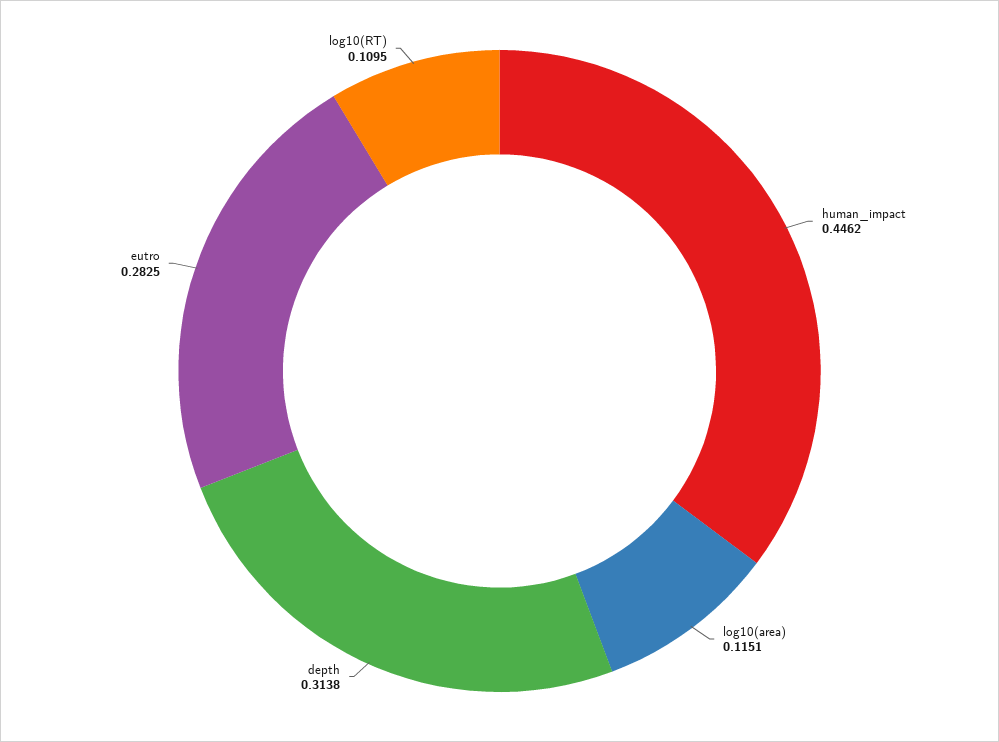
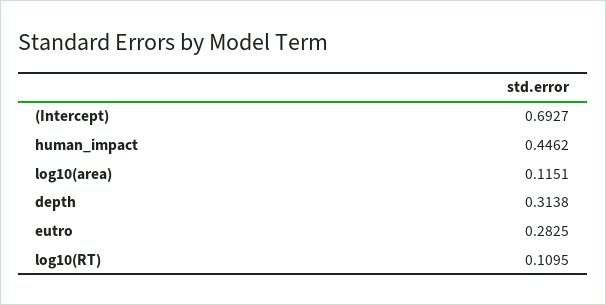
(Intercept): none -> 0.6927

